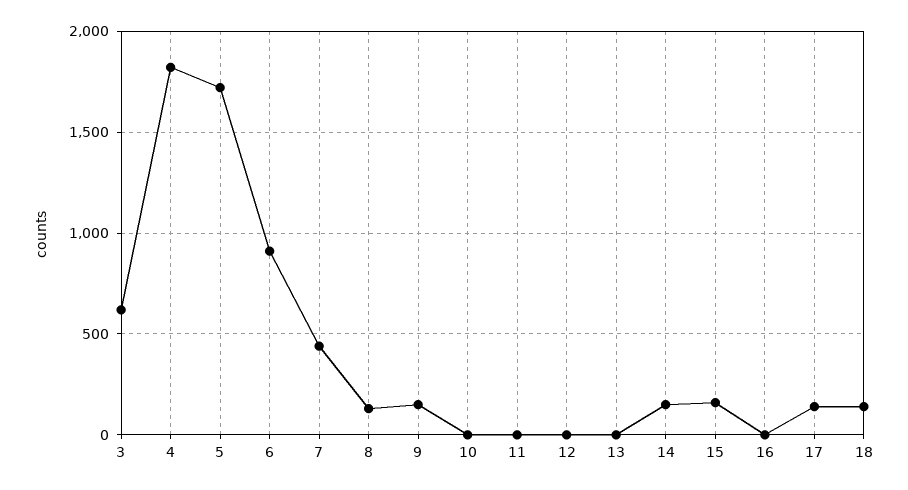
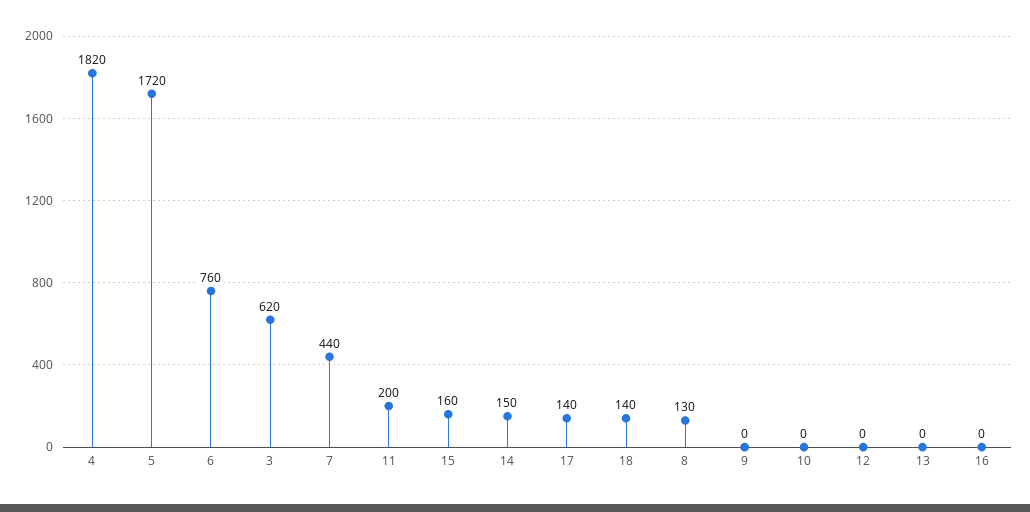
6: 900 -> 760
9: 150 -> 0
11: 0 -> 200

